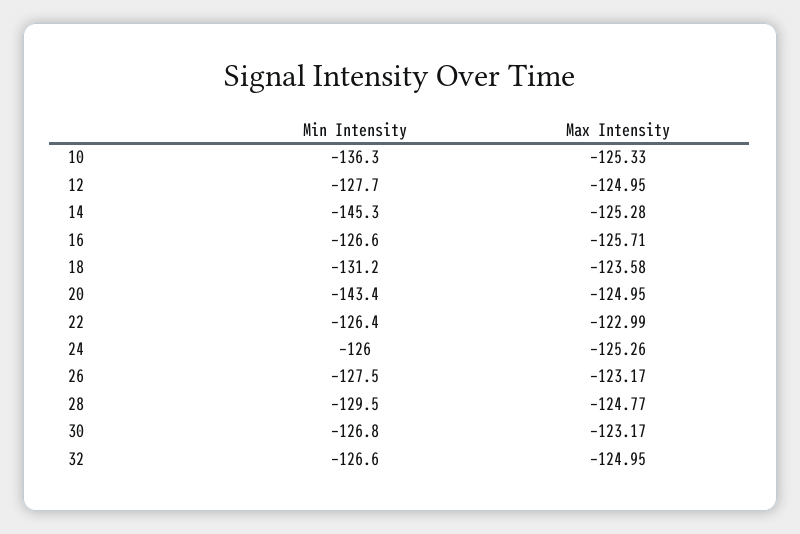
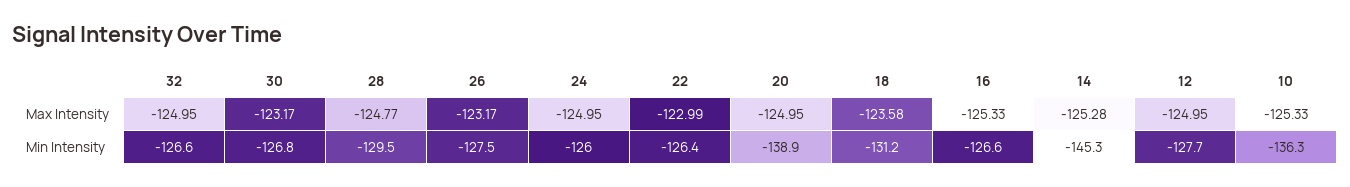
Max Intensity, 16: -125.71 -> -125.33
Min Intensity, 20: -143.4 -> -138.9
Max Intensity, 24: -125.26 -> -124.95

